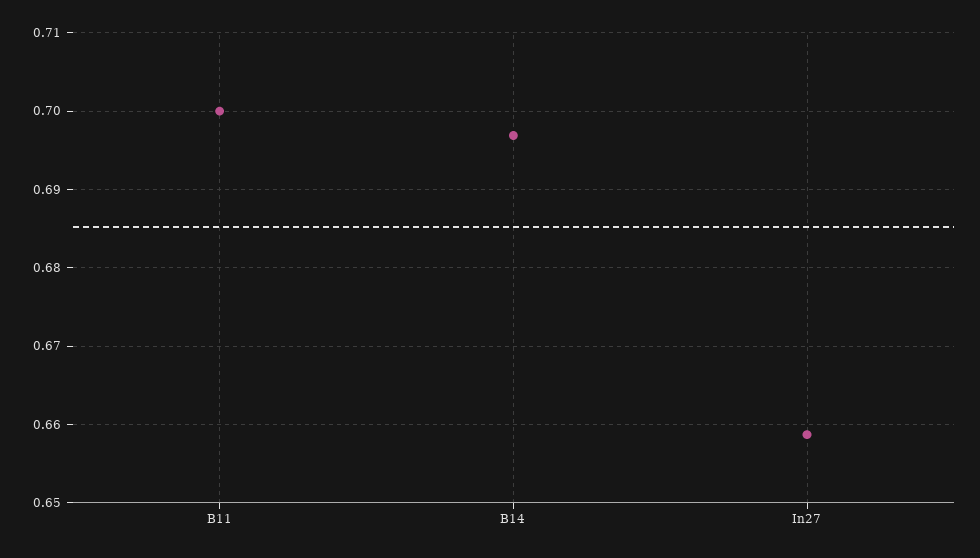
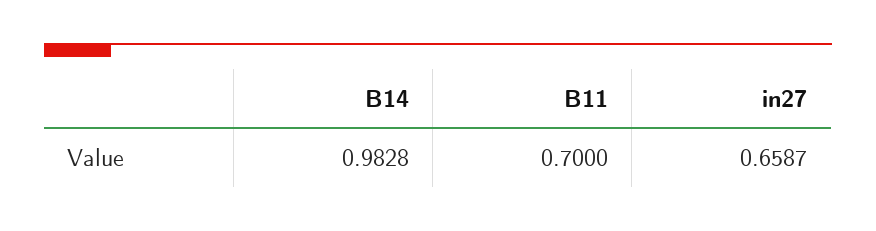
B14: 0.697 -> 0.9828

